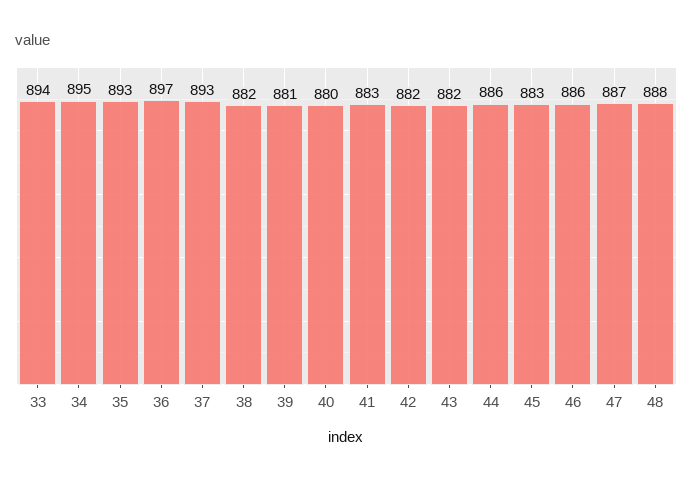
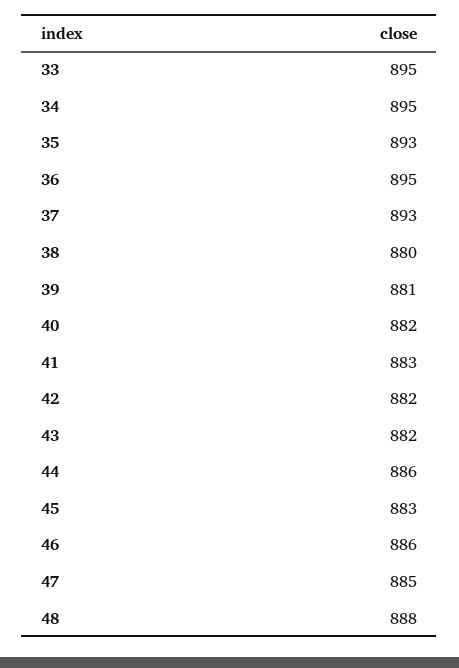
33: 894 -> 895
36: 897 -> 895
38: 882 -> 880
40: 880 -> 882
47: 887 -> 885

